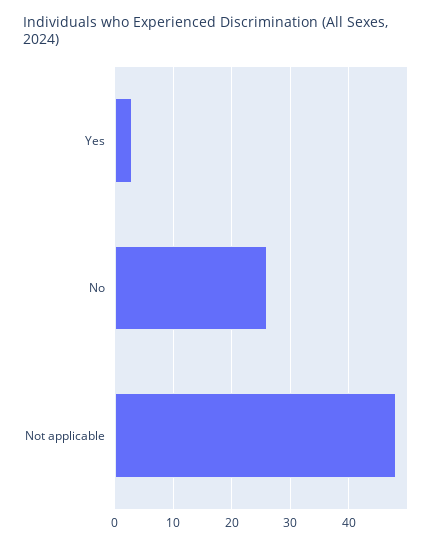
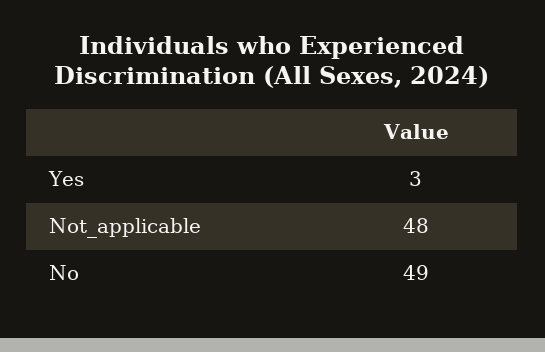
No: 25 -> 49

